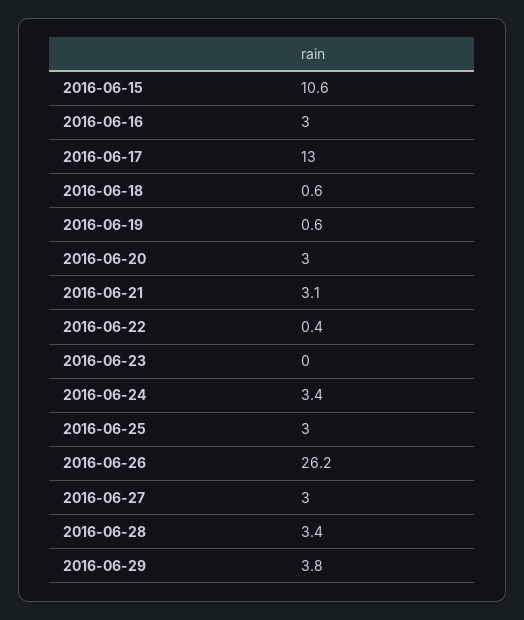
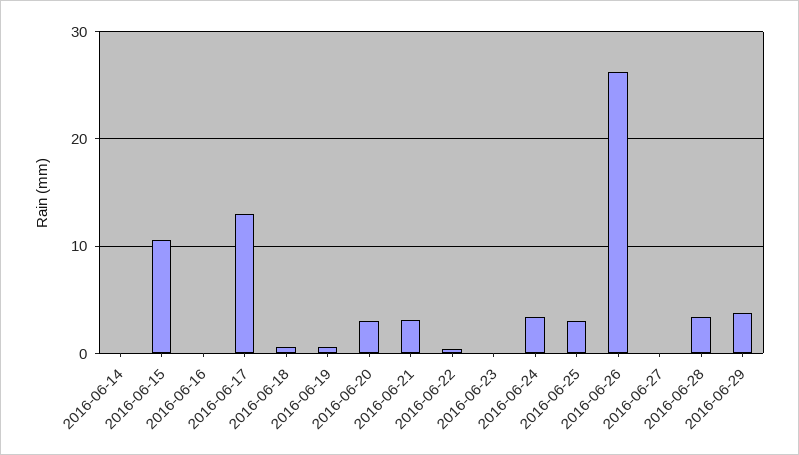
2016-06-16: 3 -> 0
2016-06-27: 3 -> 0
2016-06-14: none -> 0

